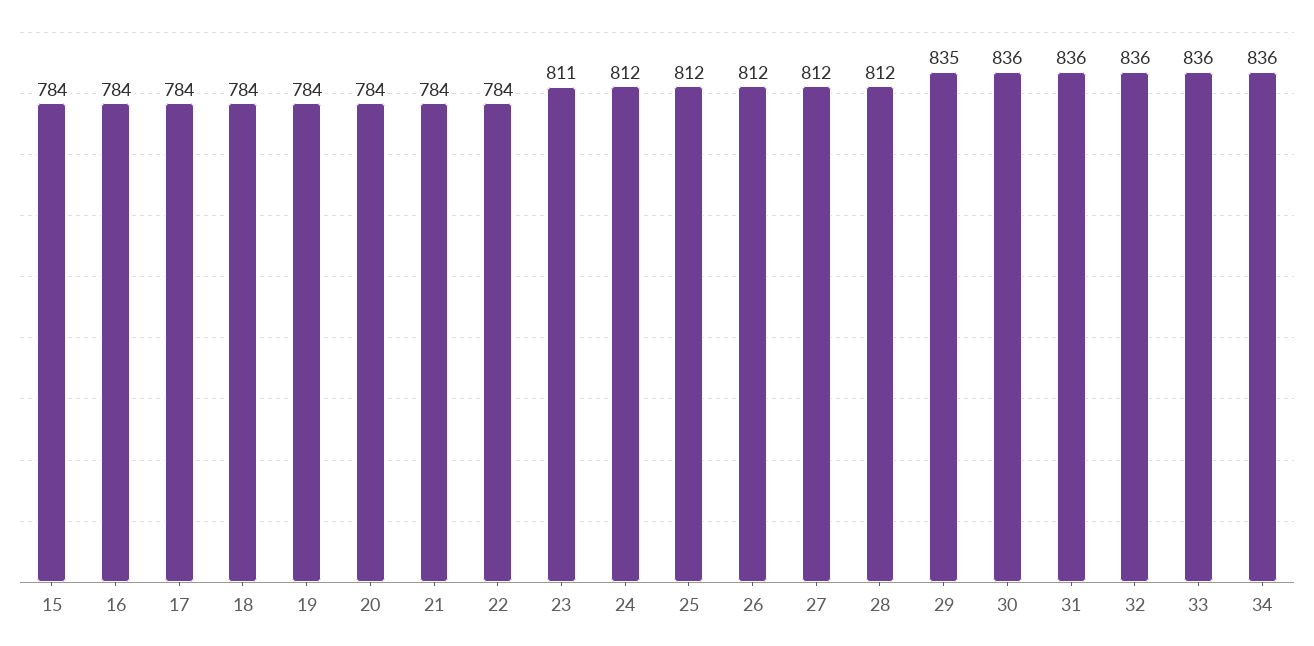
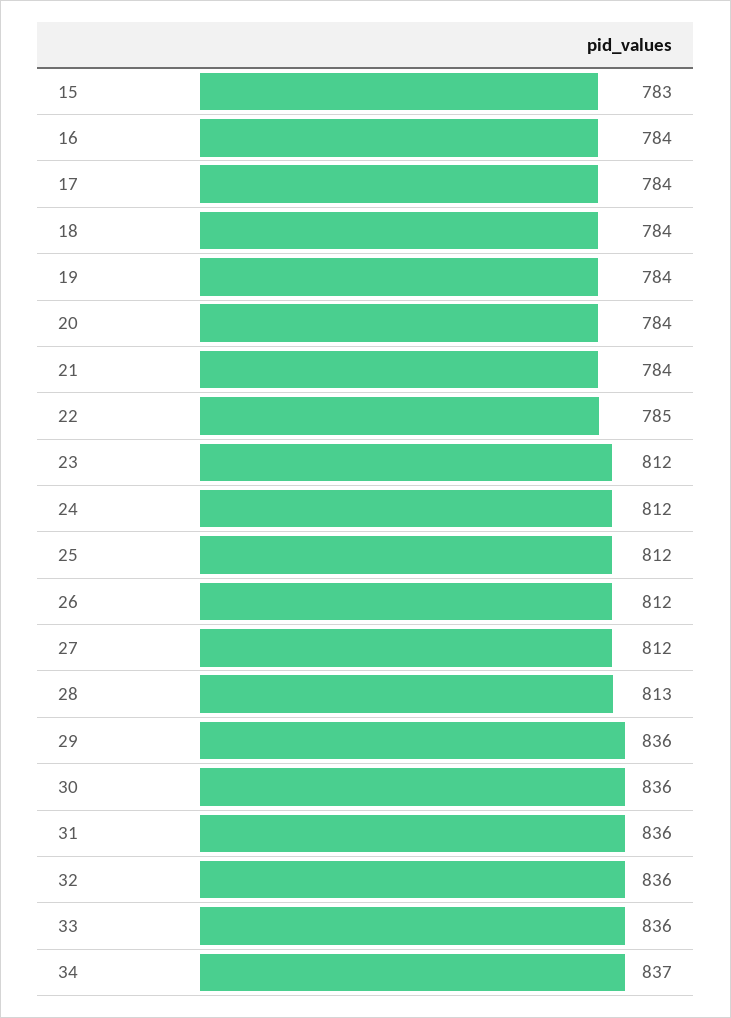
15: 784 -> 783
22: 784 -> 785
23: 811 -> 812
28: 812 -> 813
29: 835 -> 836
34: 836 -> 837

